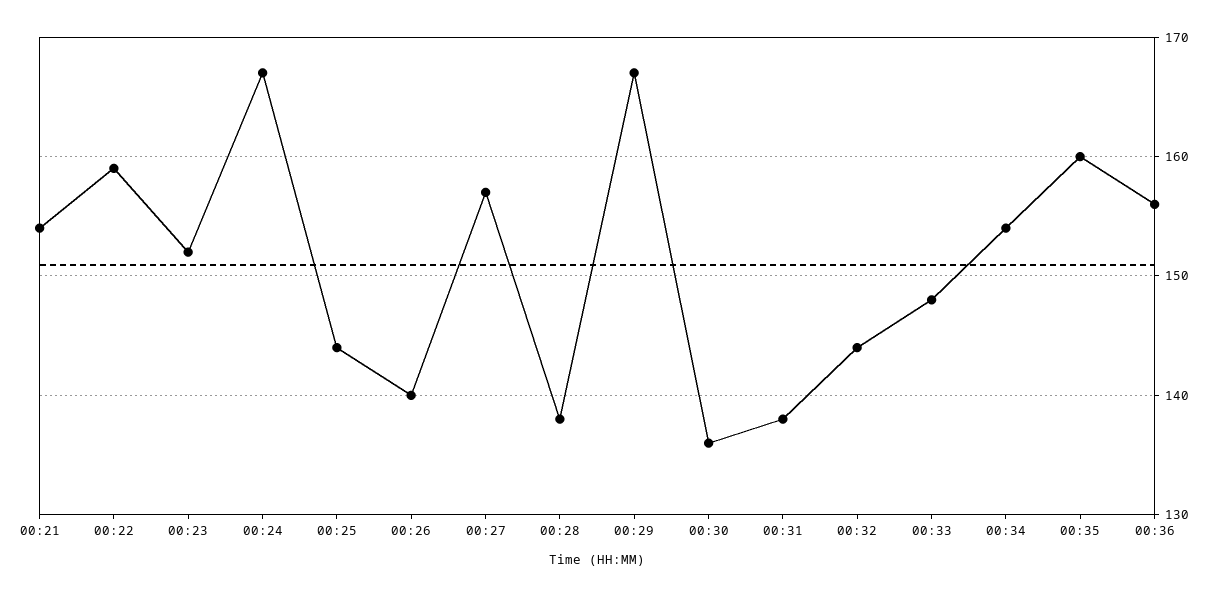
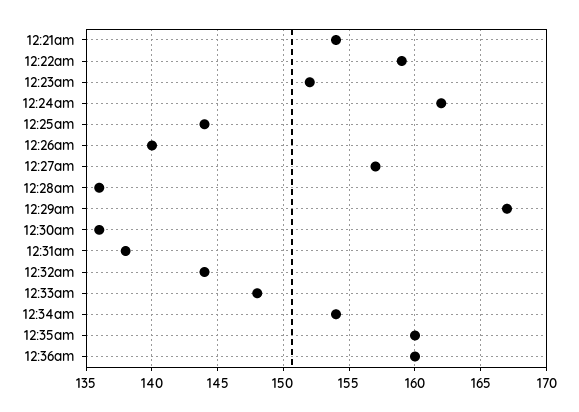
00:24: 167 -> 162
00:28: 138 -> 136
00:36: 156 -> 160

